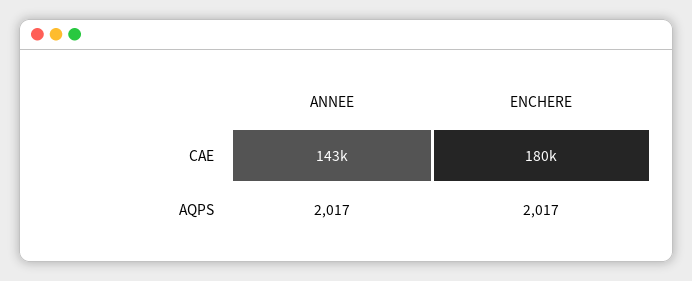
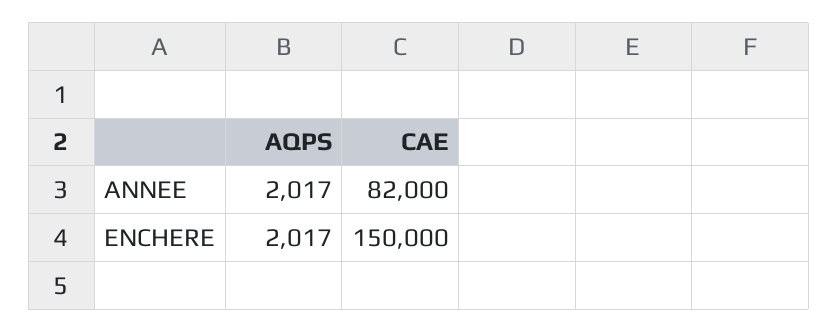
ANNEE, CAE: 143000 -> 82000
ENCHERE, CAE: 180000 -> 150000

